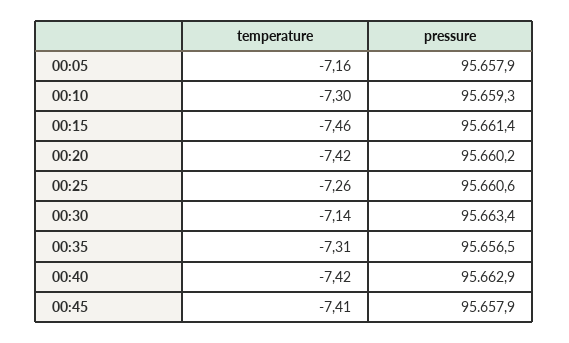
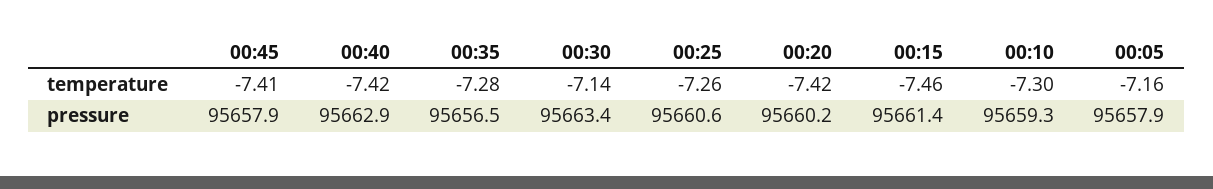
temperature, 00:35: -7.31 -> -7.28

